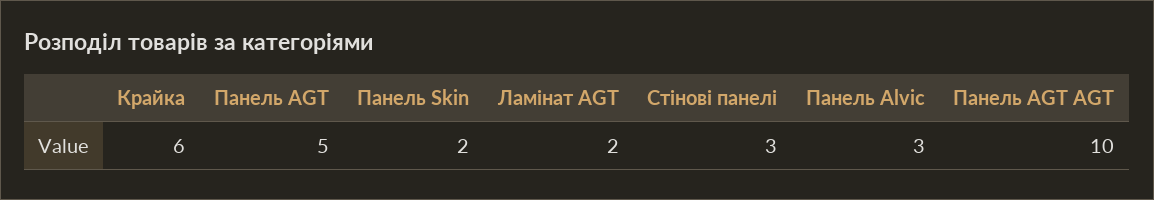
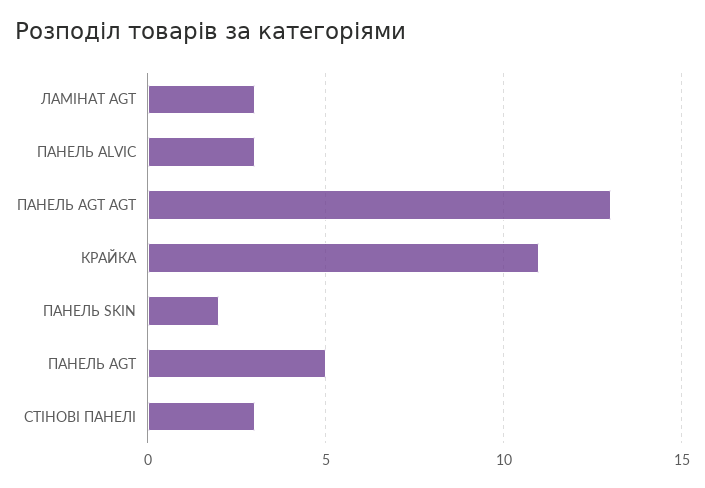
Крайка: 6 -> 11
Ламінат AGT: 2 -> 3
Панель AGT AGT: 10 -> 13

